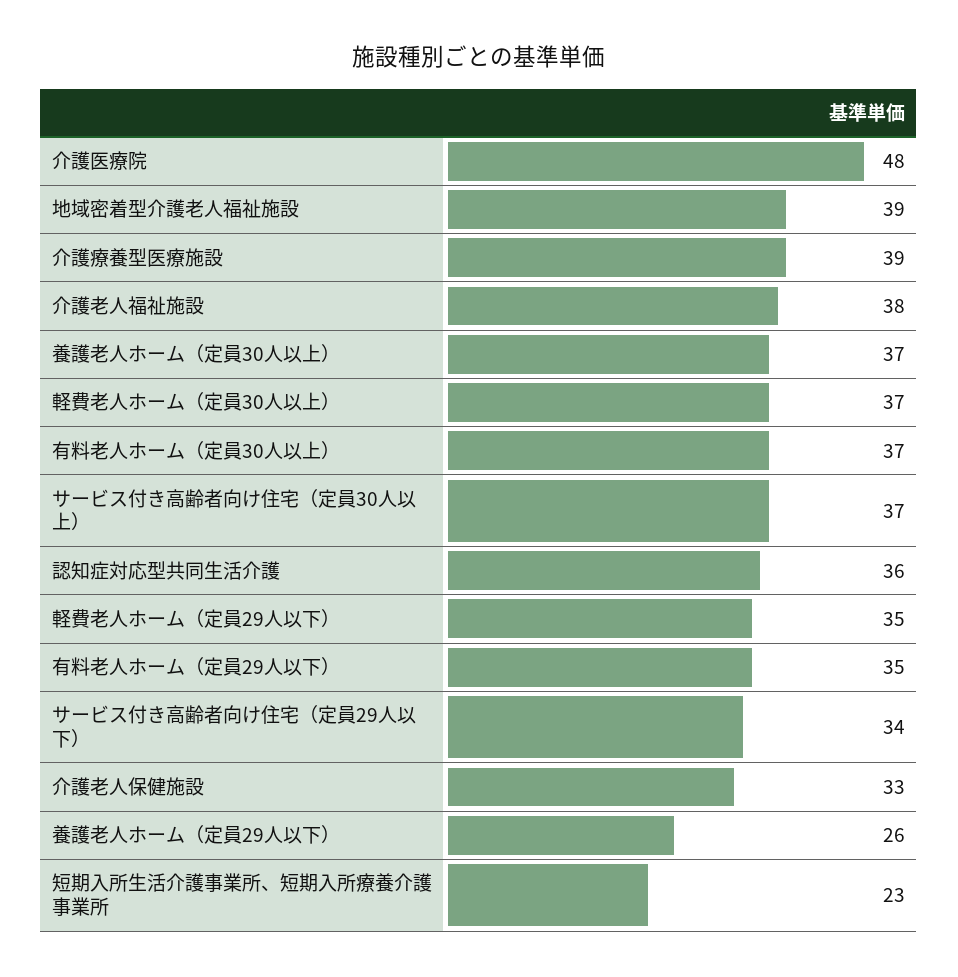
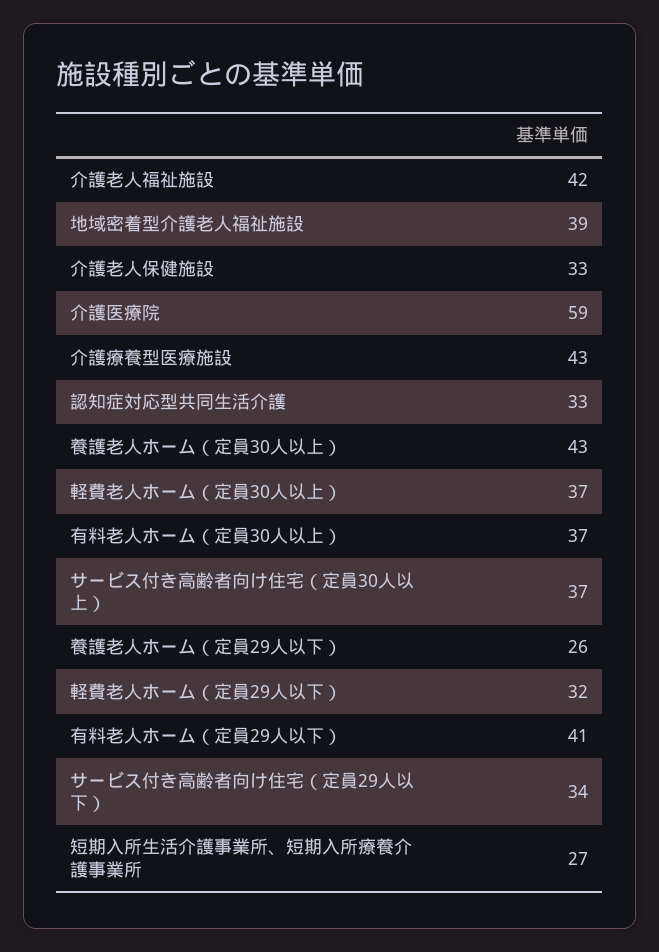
介護医療院: 48 -> 59
介護療養型医療施設: 39 -> 43
介護老人福祉施設: 38 -> 42
養護老人ホーム（定員30人以上）: 37 -> 43
認知症対応型共同生活介護: 36 -> 33
軽費老人ホーム（定員29人以下）: 35 -> 32
有料老人ホーム（定員29人以下）: 35 -> 41
短期入所生活介護事業所、短期入所療養介護事業所: 23 -> 27

